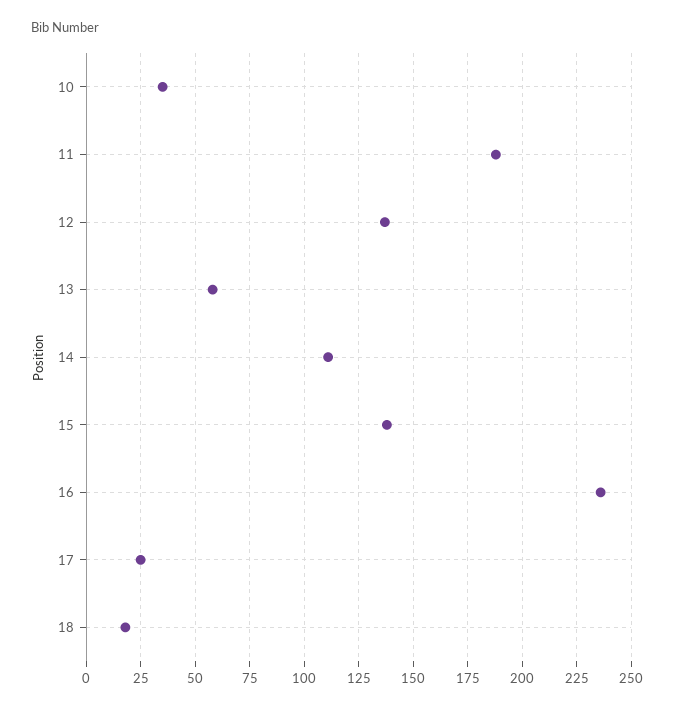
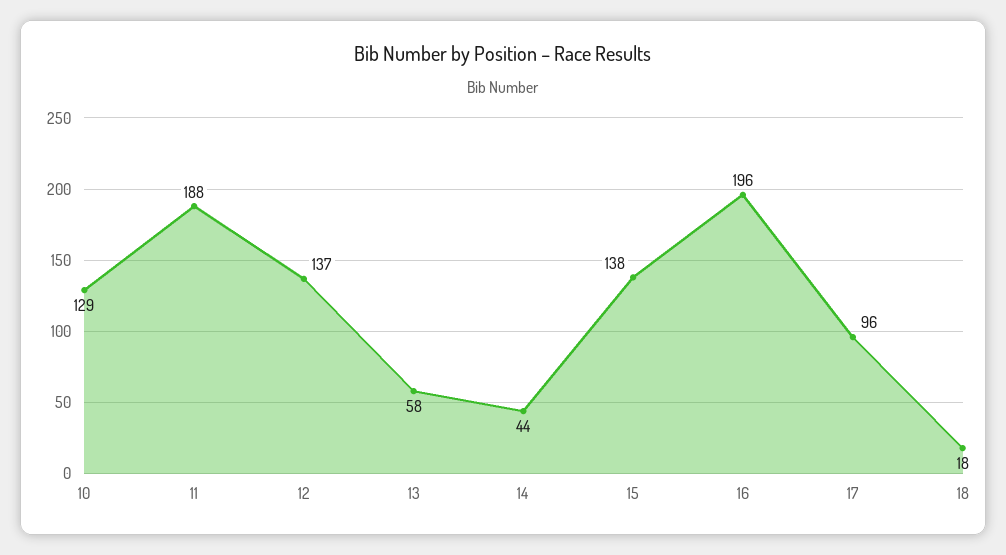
10: 35 -> 129
14: 110 -> 44
16: 235 -> 196
17: 25 -> 96

